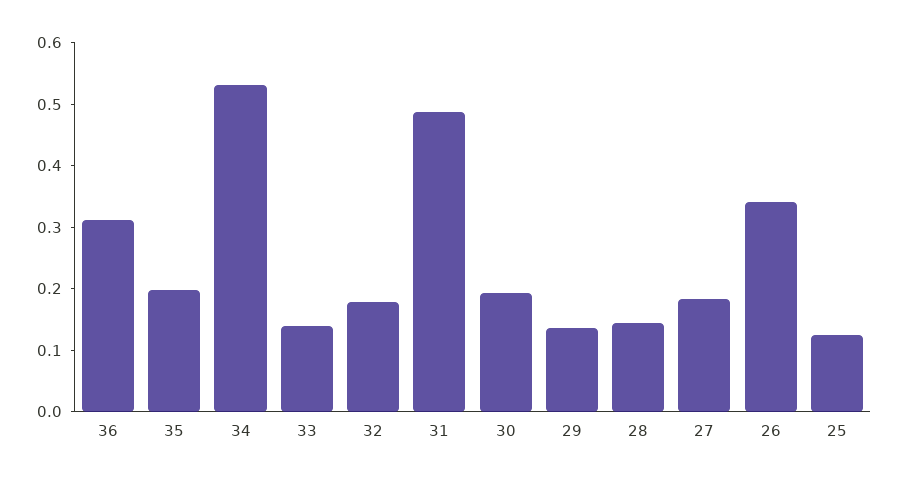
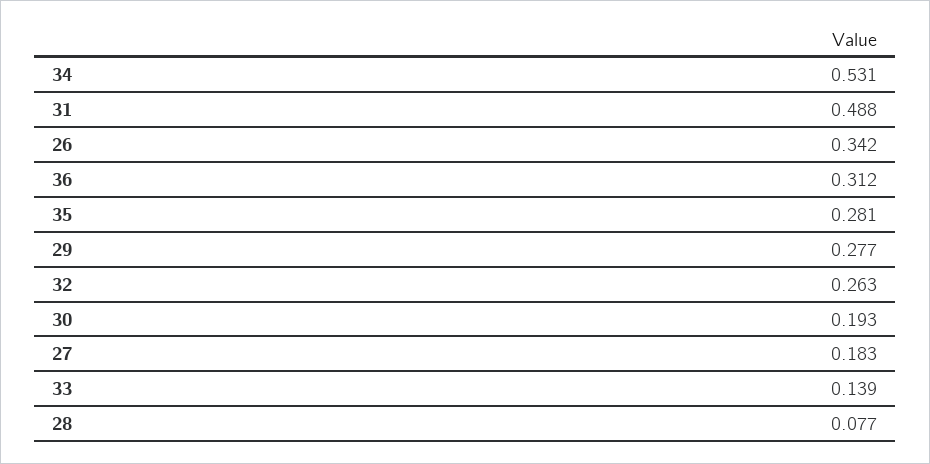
35: 0.2 -> 0.281
32: 0.18 -> 0.263
29: 0.14 -> 0.277
28: 0.14 -> 0.077
25: 0.12 -> none

